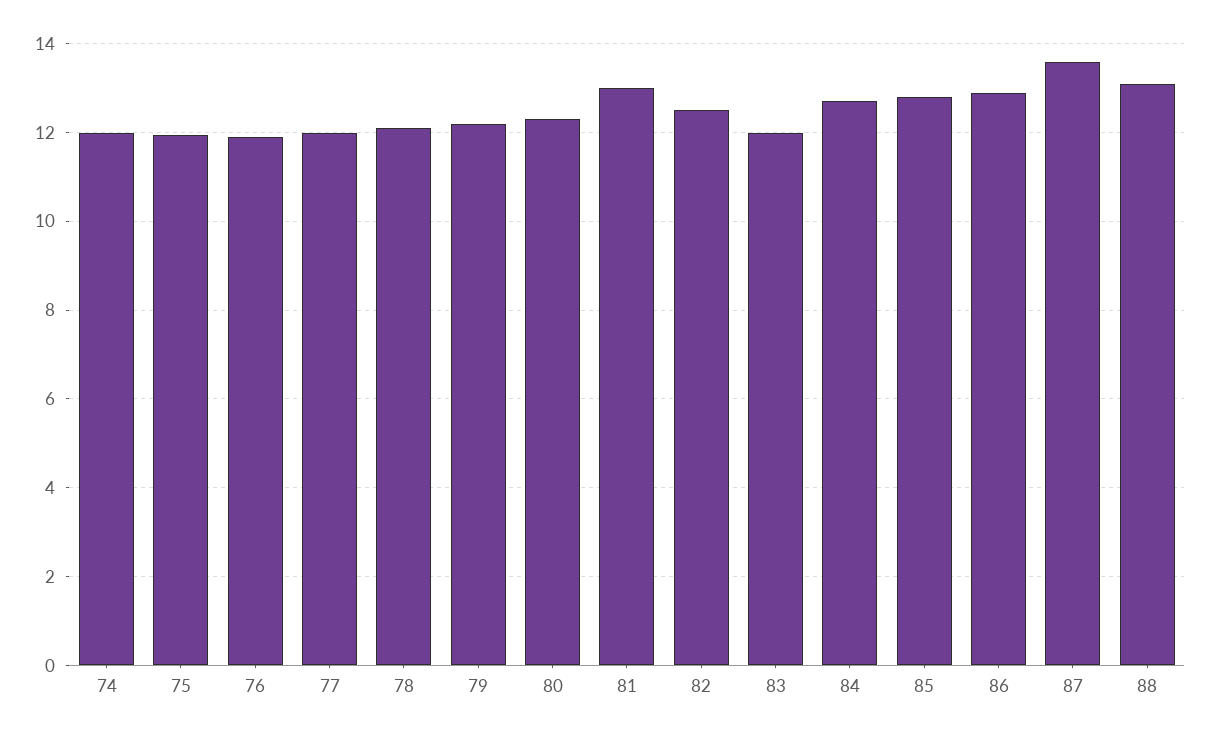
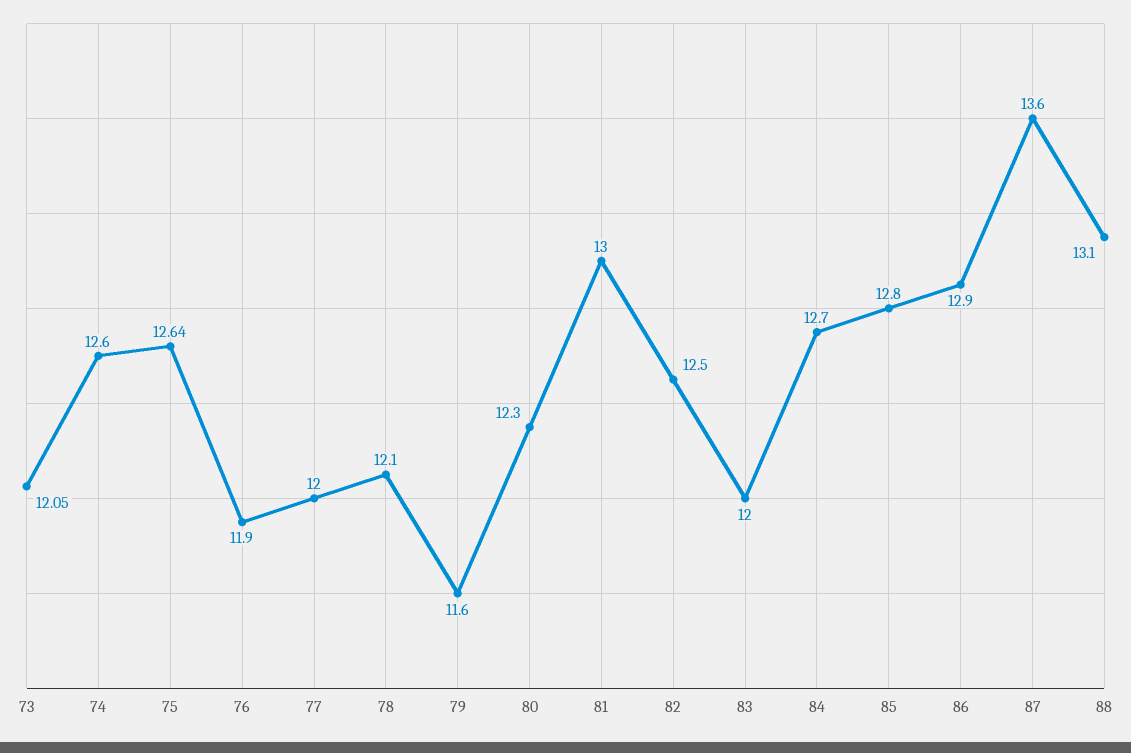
74: 12 -> 12.6
75: 12 -> 12.64
79: 12.2 -> 11.6
73: none -> 12.05

